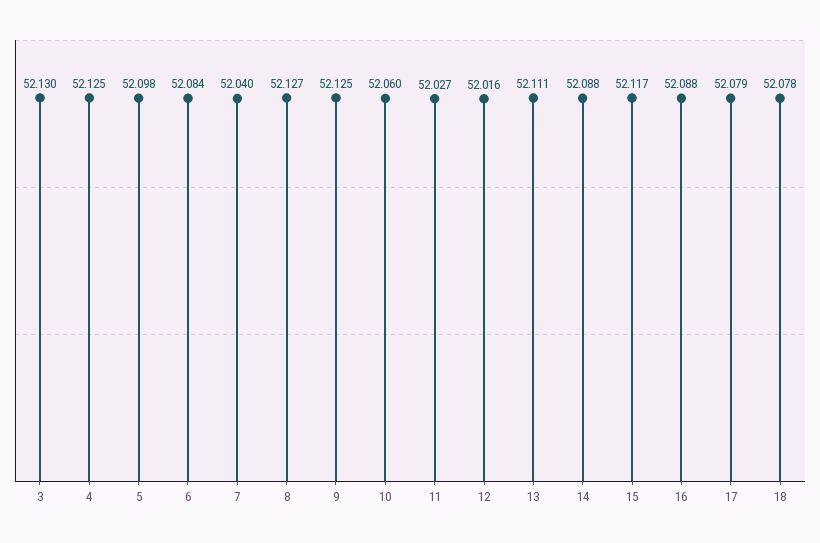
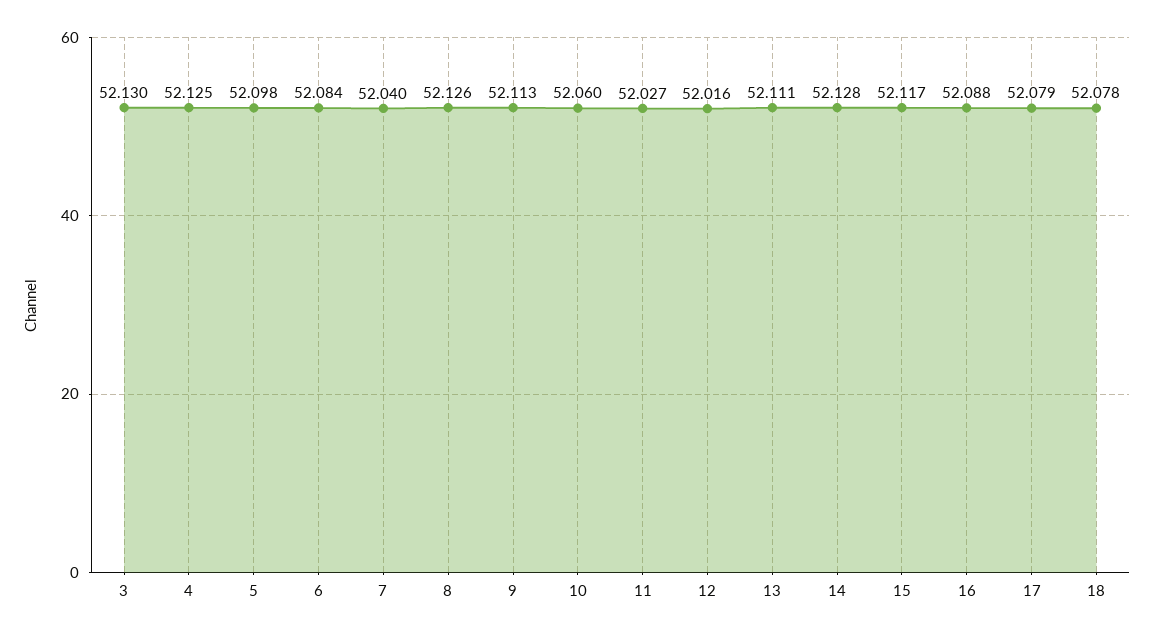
8: 52.127 -> 52.126
9: 52.125 -> 52.113
14: 52.088 -> 52.128

